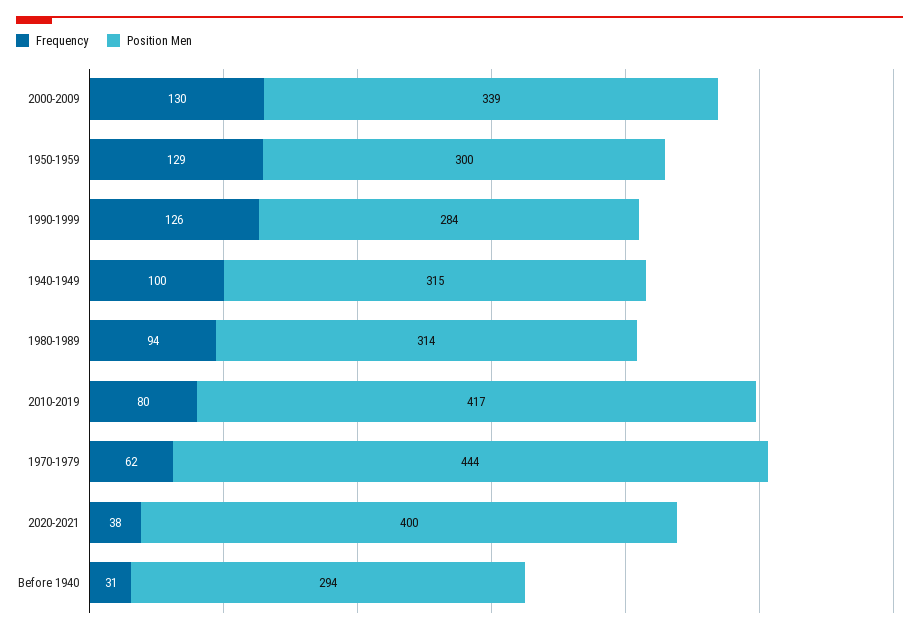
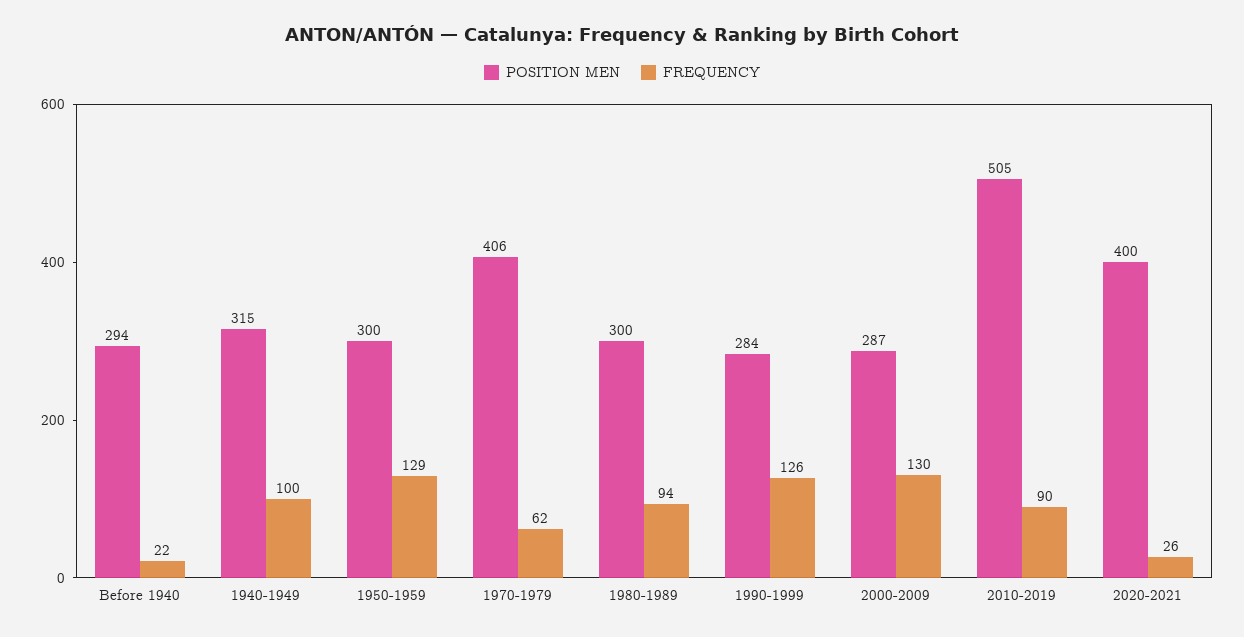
Position Men, 2000-2009: 339 -> 287
Position Men, 1980-1989: 314 -> 300
Frequency, 2010-2019: 80 -> 90
Position Men, 2010-2019: 417 -> 505
Position Men, 1970-1979: 444 -> 406
Frequency, 2020-2021: 38 -> 26
Frequency, Before 1940: 31 -> 22

